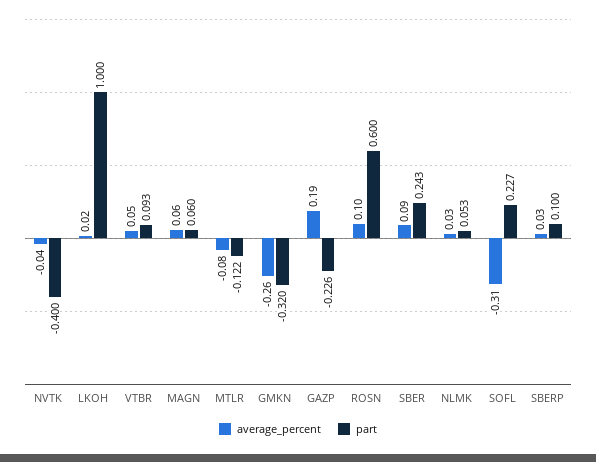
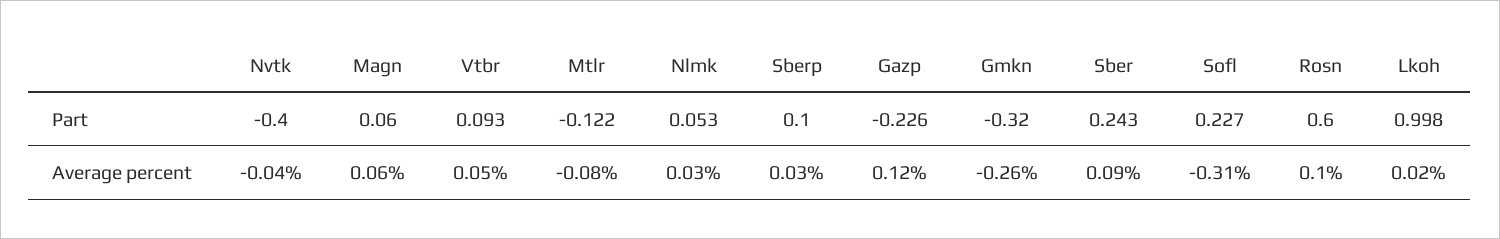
part, LKOH: 1 -> 0.998
average_percent, GAZP: 0.19 -> 0.12

